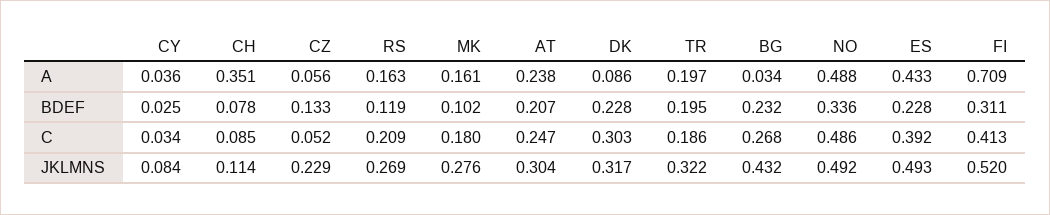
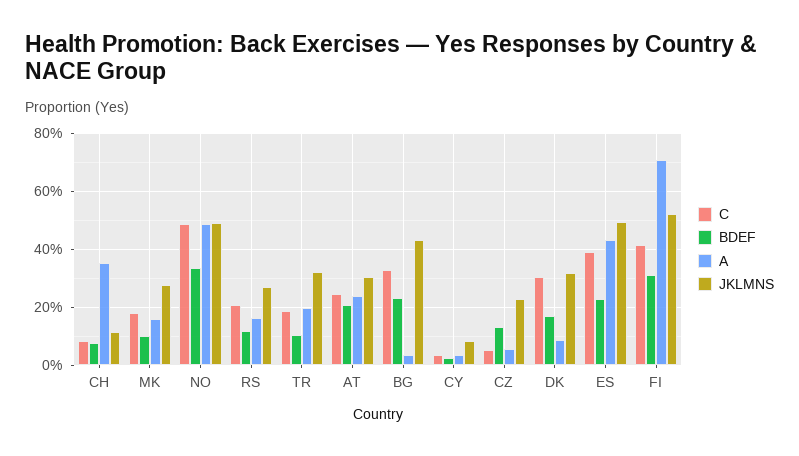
BDEF, DK: 0.228 -> 0.175
BDEF, TR: 0.195 -> 0.1
C, BG: 0.268 -> 0.325

